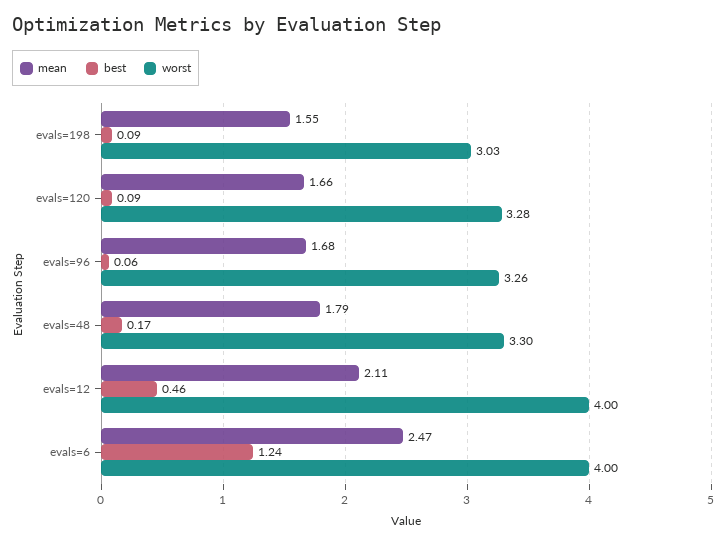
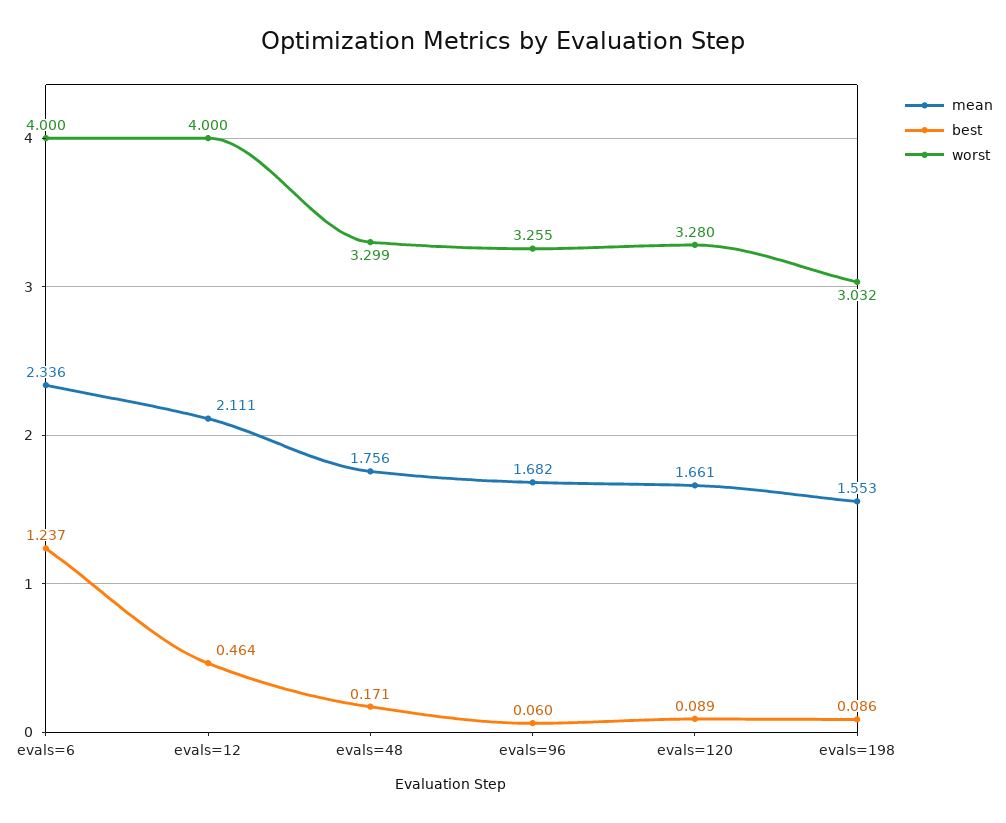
mean, evals=48: 1.79 -> 1.756
mean, evals=6: 2.47 -> 2.336

